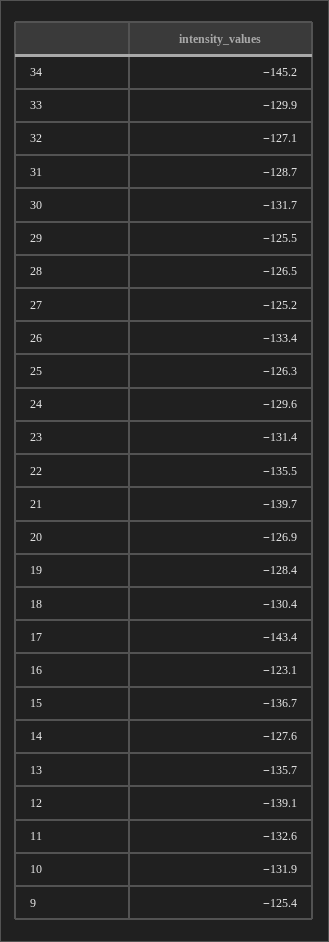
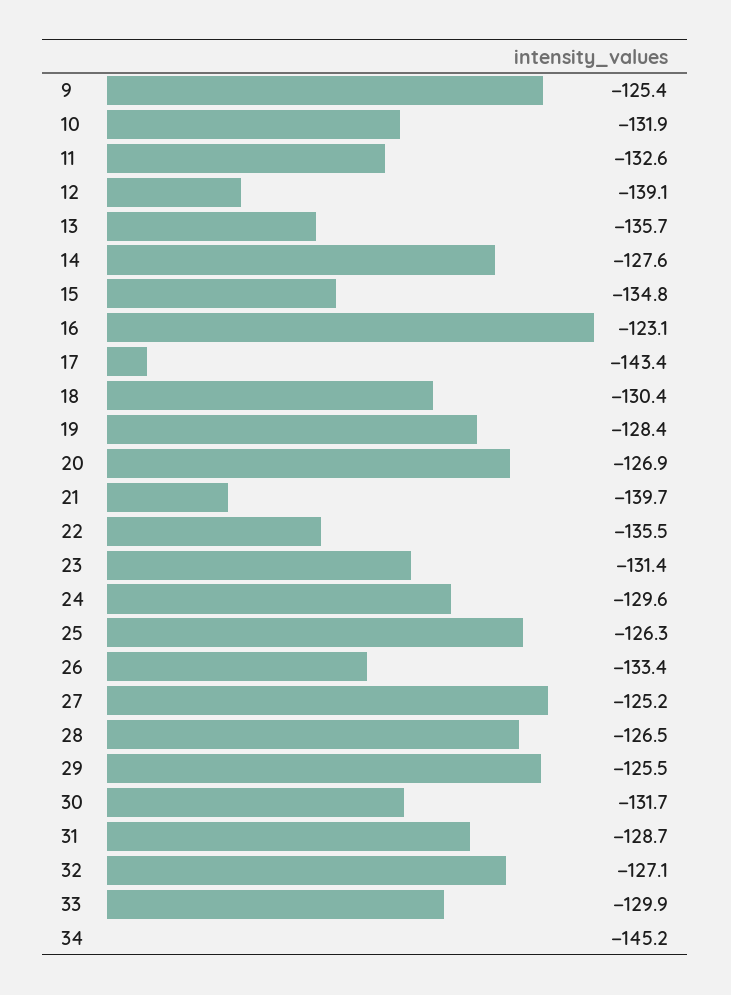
15: -136.7 -> -134.8

